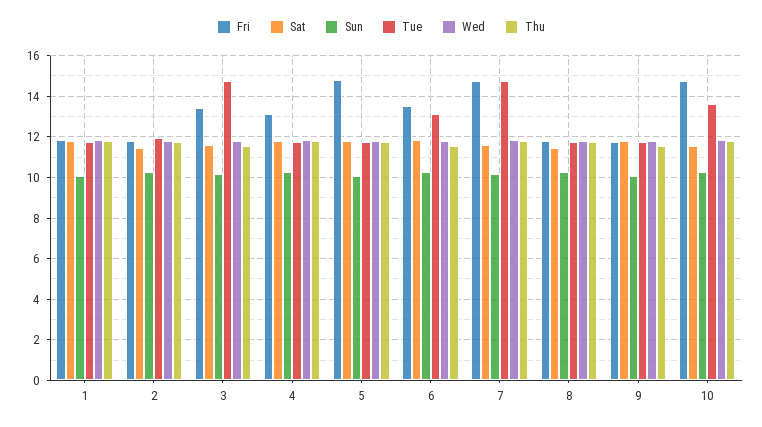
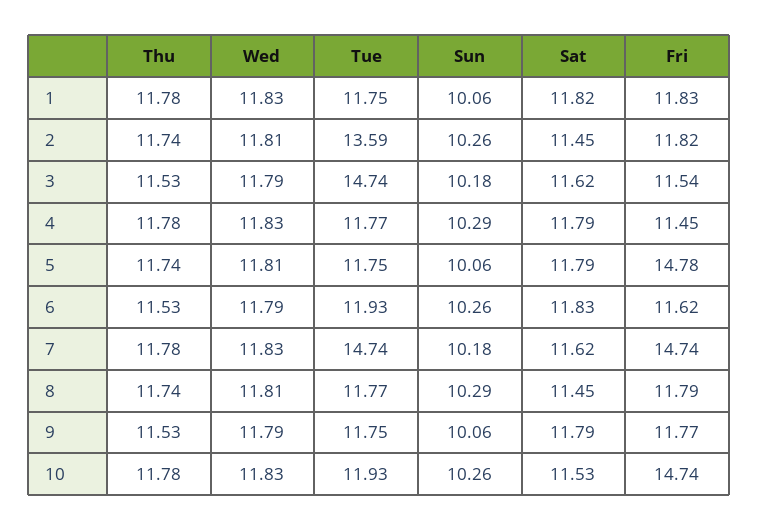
Tue, 2: 12 -> 13.59
Fri, 3: 13.5 -> 11.54
Fri, 4: 13 -> 11.45
Fri, 6: 13.5 -> 11.62
Tue, 6: 13 -> 11.93
Tue, 10: 13.5 -> 11.93

